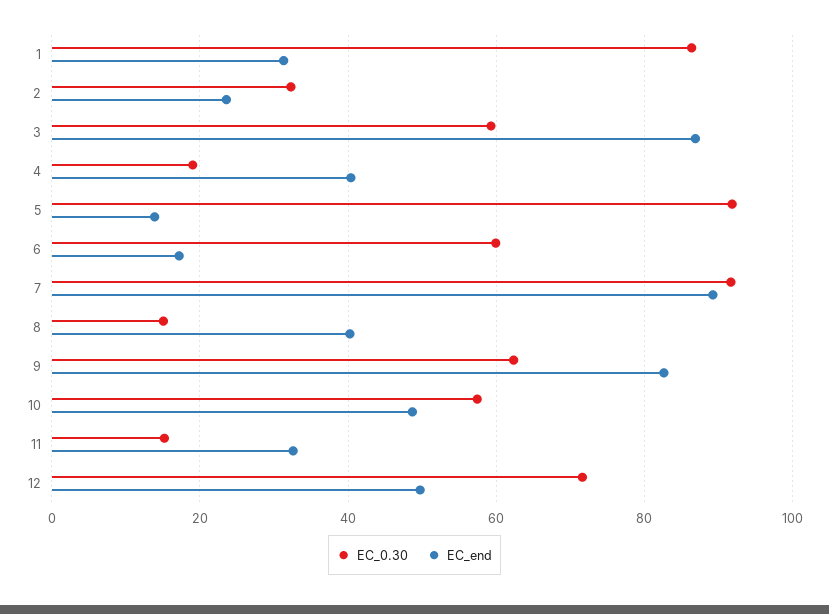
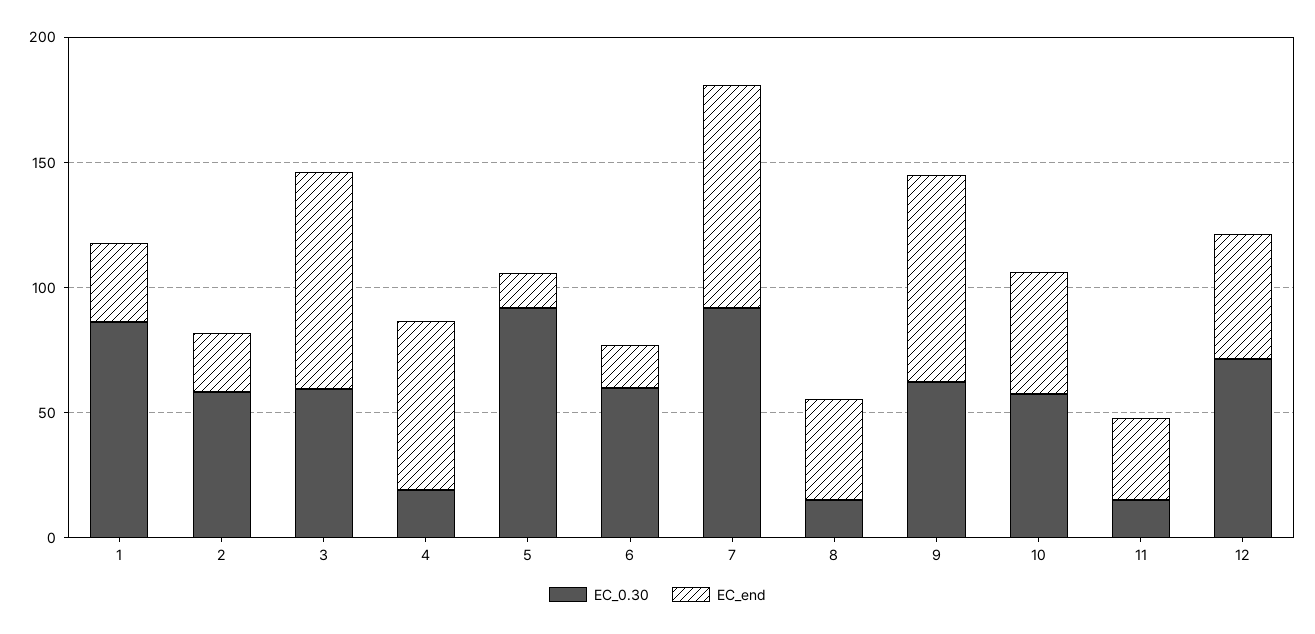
EC_0.30, 2: 32 -> 60
EC_end, 4: 40 -> 70

